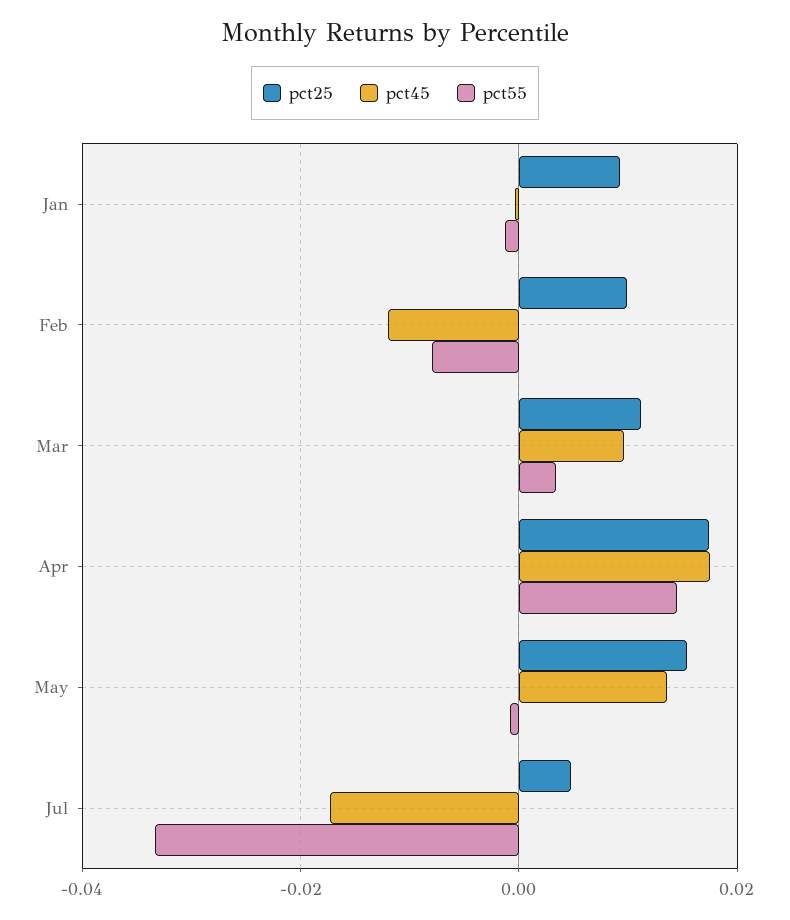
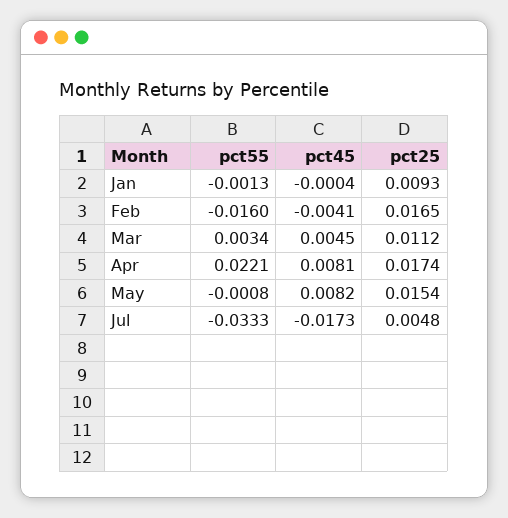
pct25, Feb: 0.01 -> 0.0165
pct45, Feb: -0.012 -> -0.0041
pct55, Feb: -0.008 -> -0.016
pct45, Mar: 0.01 -> 0.0045
pct45, Apr: 0.018 -> 0.0081
pct55, Apr: 0.014 -> 0.0221
pct45, May: 0.014 -> 0.0082

